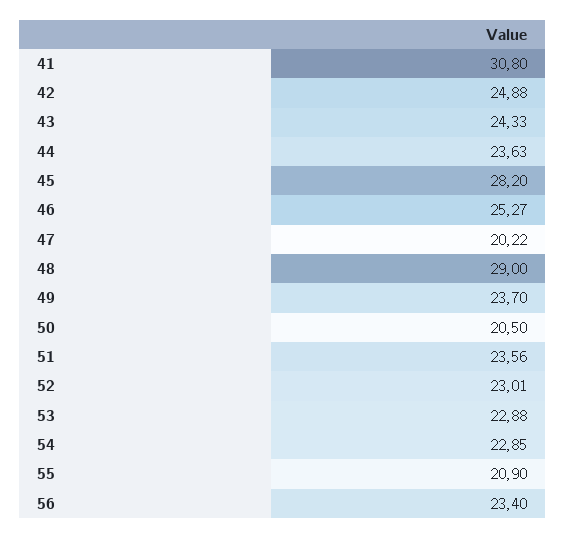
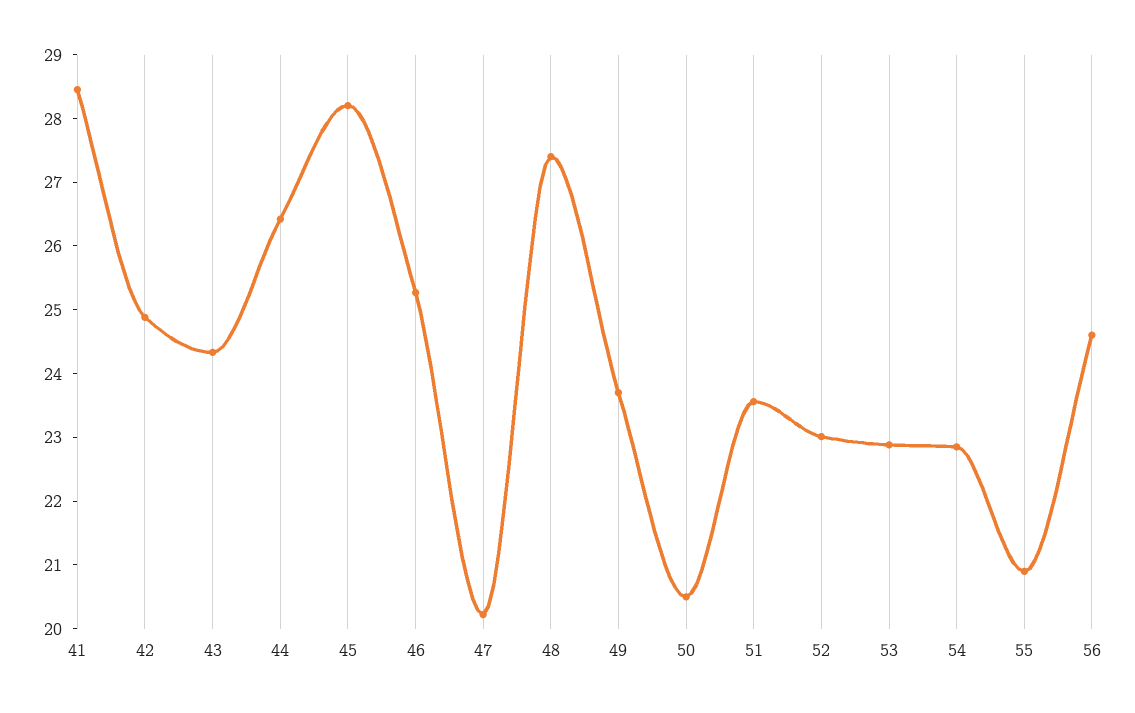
41: 30.8 -> 28.4
44: 23.63 -> 26.4
48: 29 -> 27.4
56: 23.4 -> 24.6

